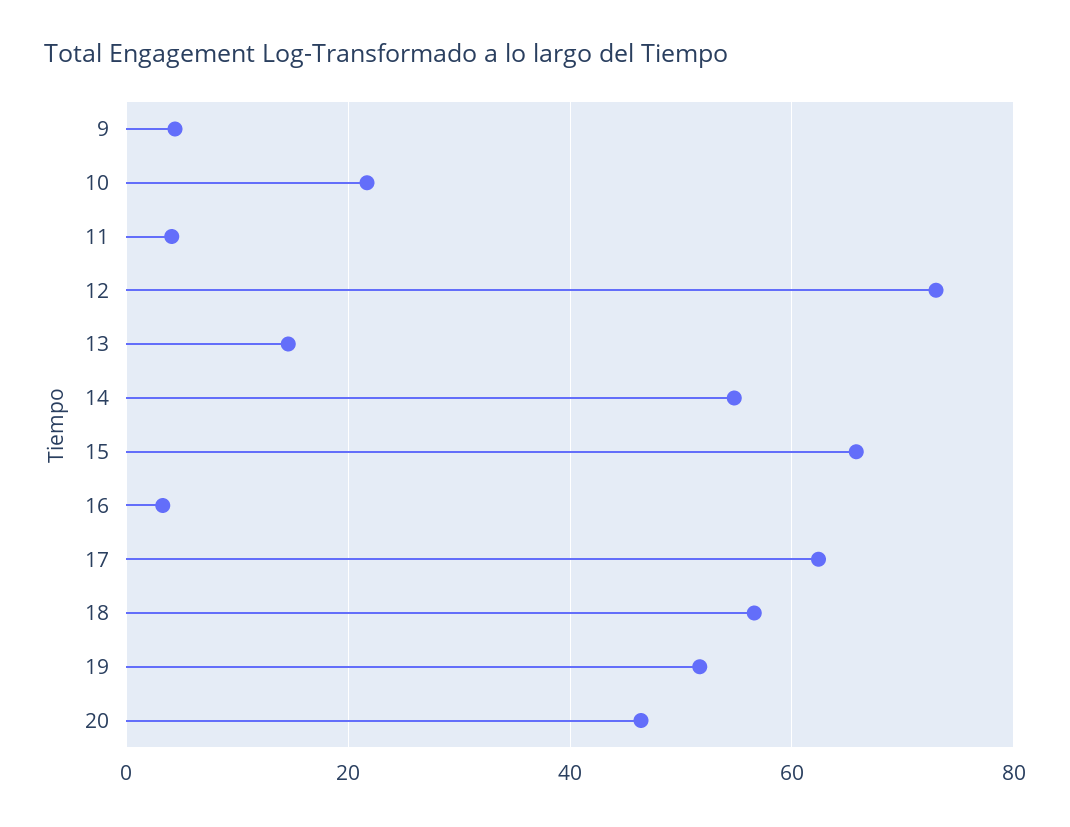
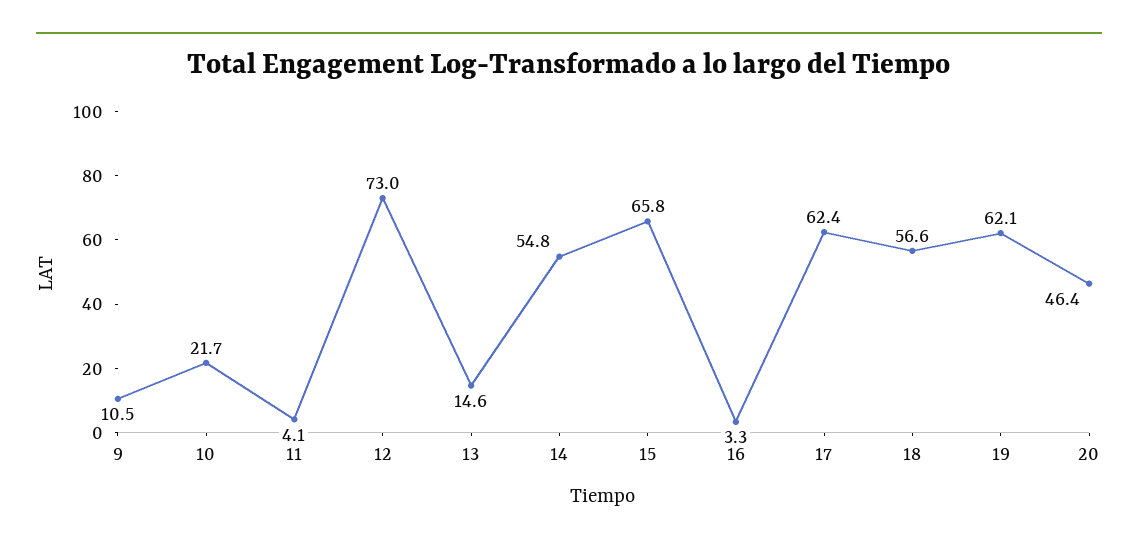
9: 4 -> 10.5
19: 52 -> 62.1

